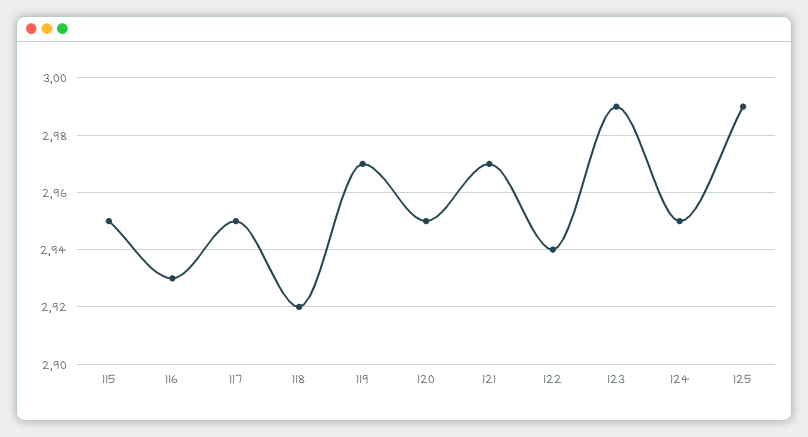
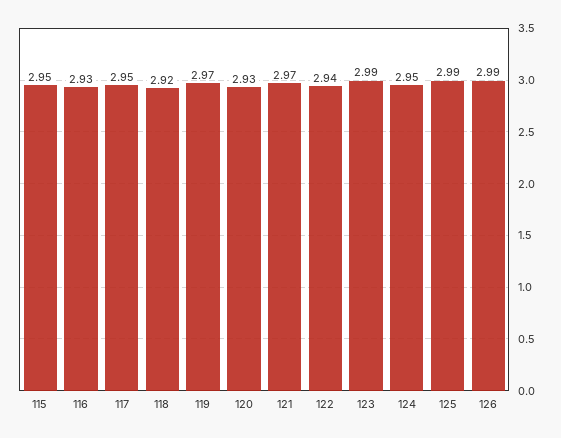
120: 2.95 -> 2.93
126: none -> 2.99

